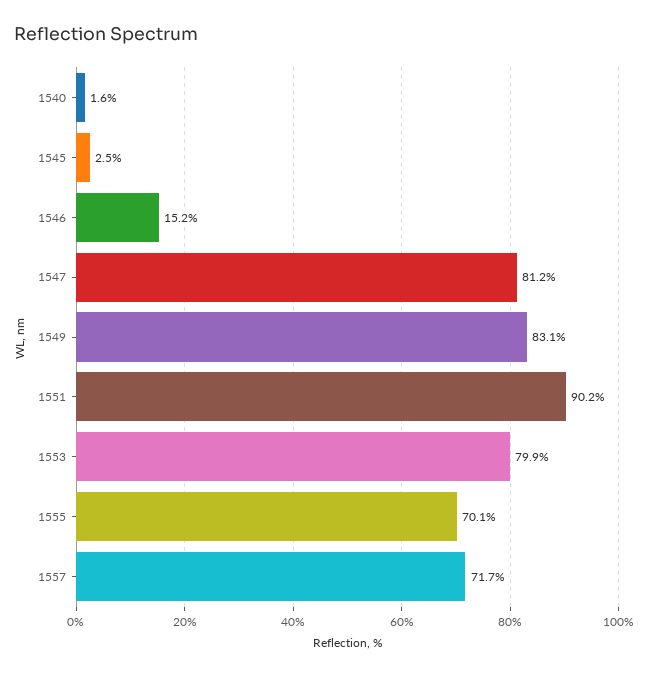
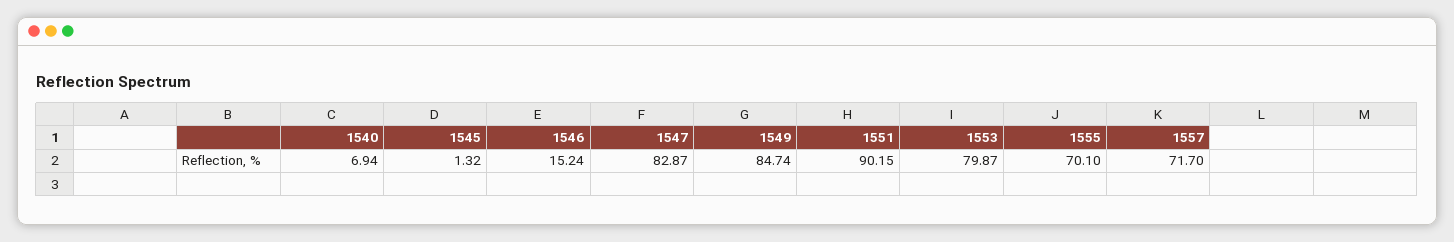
1540: 1.6 -> 6.94
1545: 2.5 -> 1.32
1547: 81.2 -> 82.87
1549: 83.1 -> 84.74

